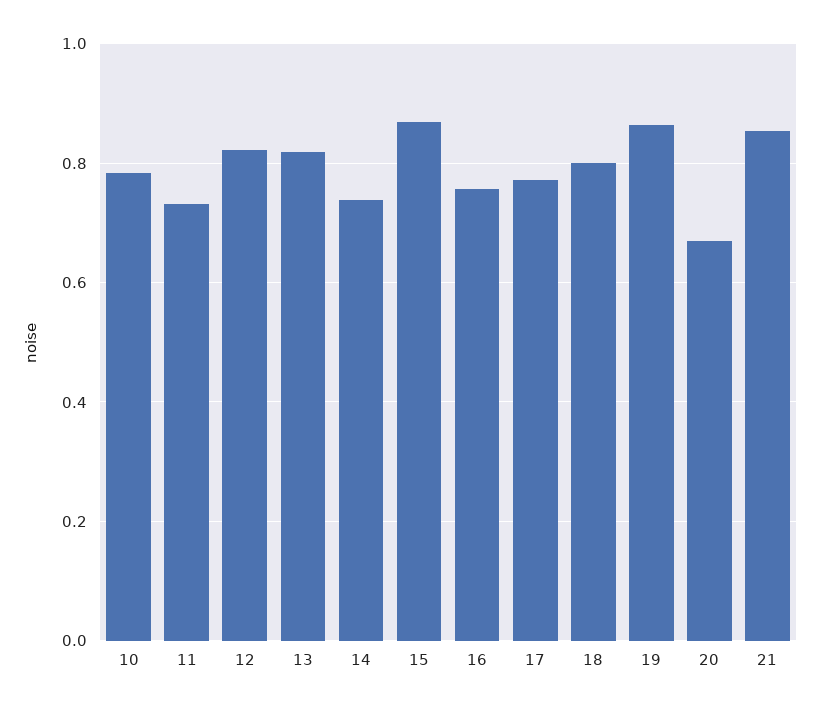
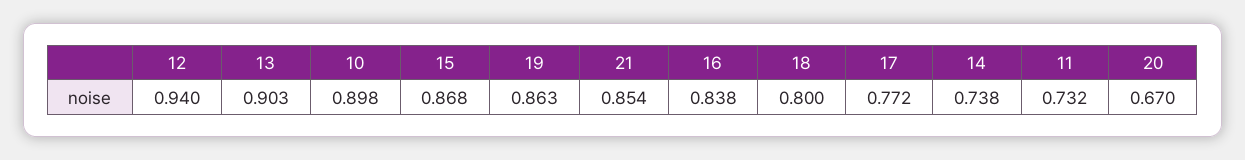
10: 0.78 -> 0.898
12: 0.82 -> 0.94
13: 0.82 -> 0.903
16: 0.76 -> 0.838

